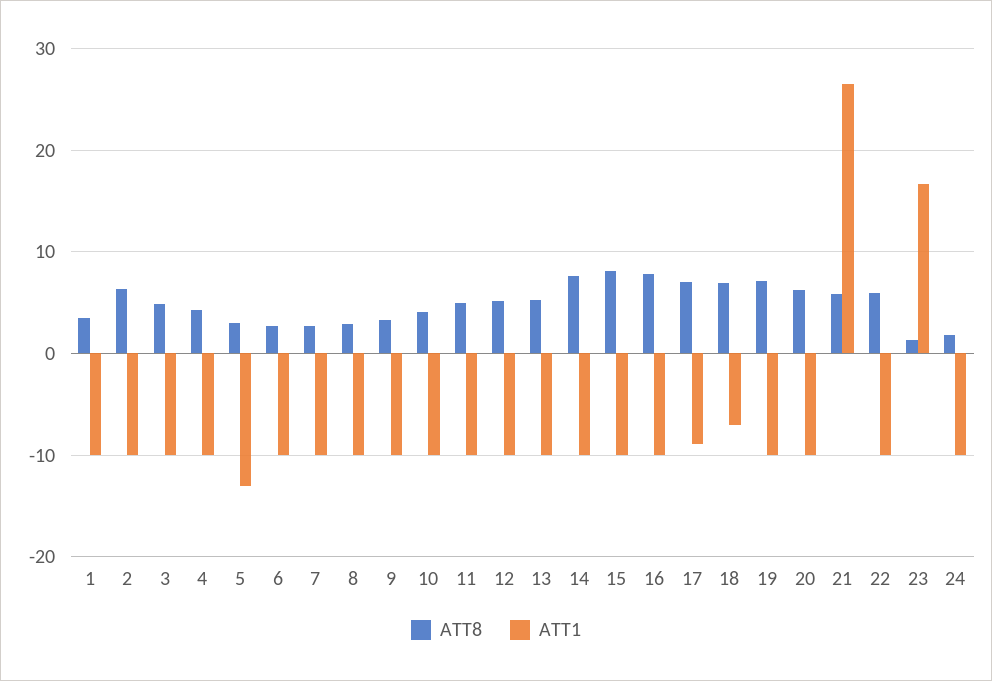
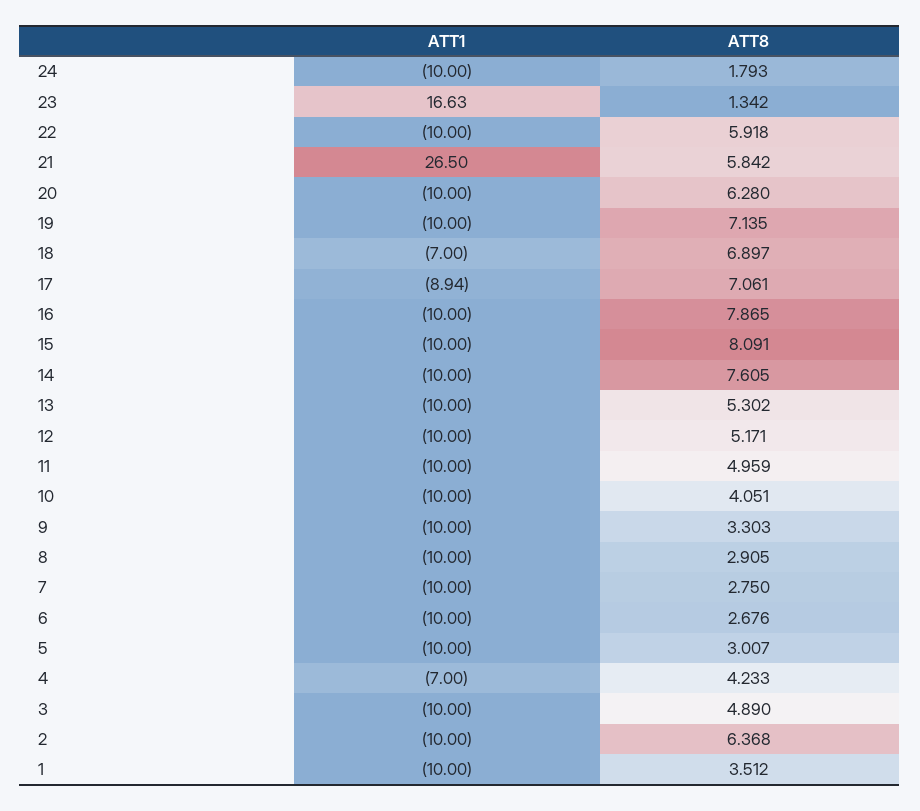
ATT1, 4: -10 -> -7
ATT1, 5: -13 -> -10

